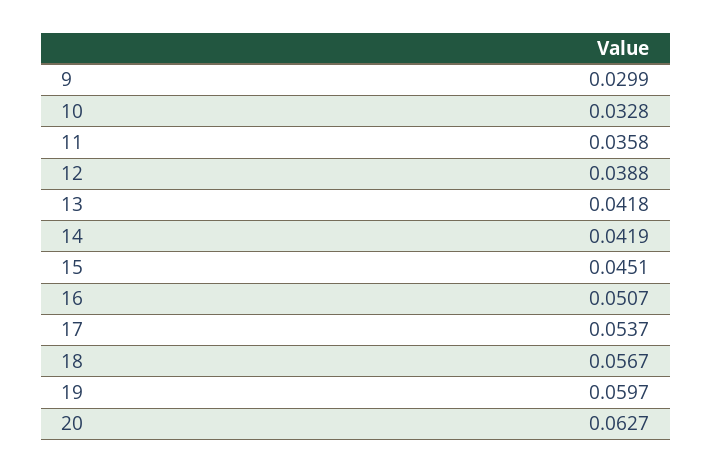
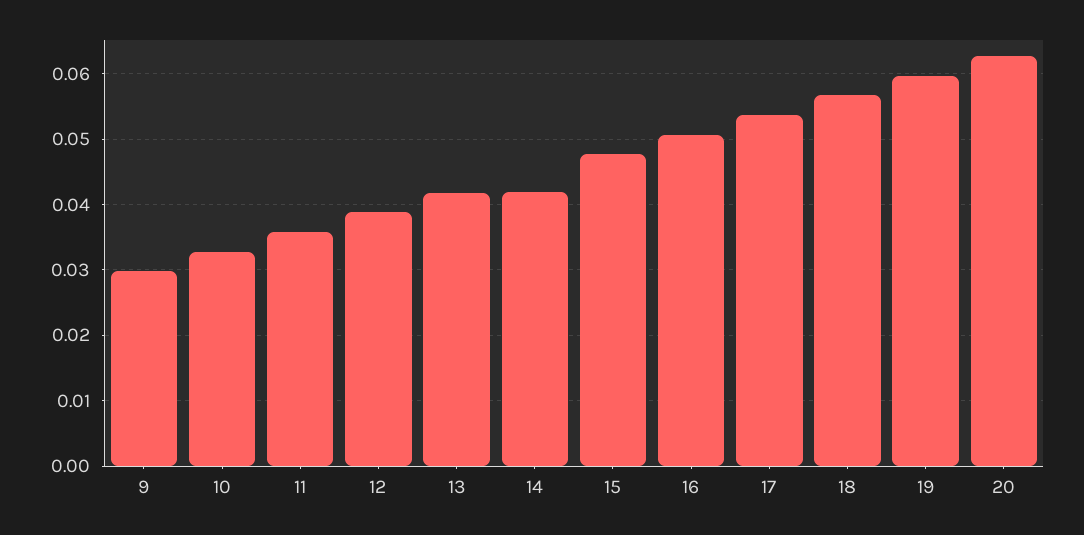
15: 0.0451 -> 0.048

